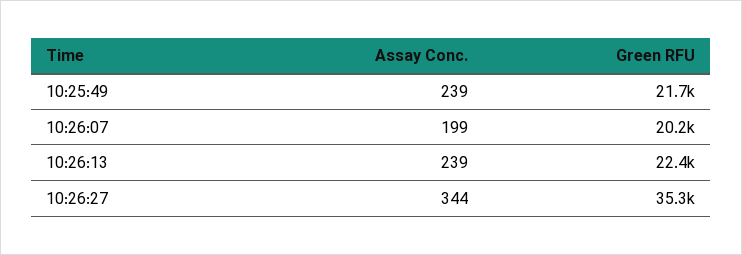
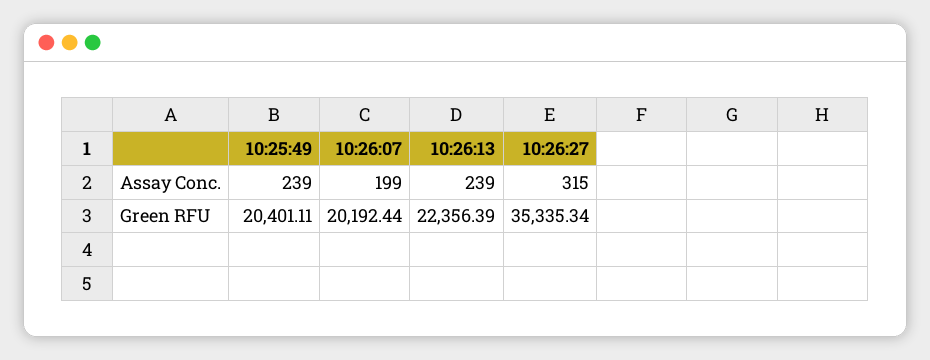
Green RFU, 10:25:49: 21700 -> 20401.11
Assay Conc., 10:26:27: 344 -> 315

